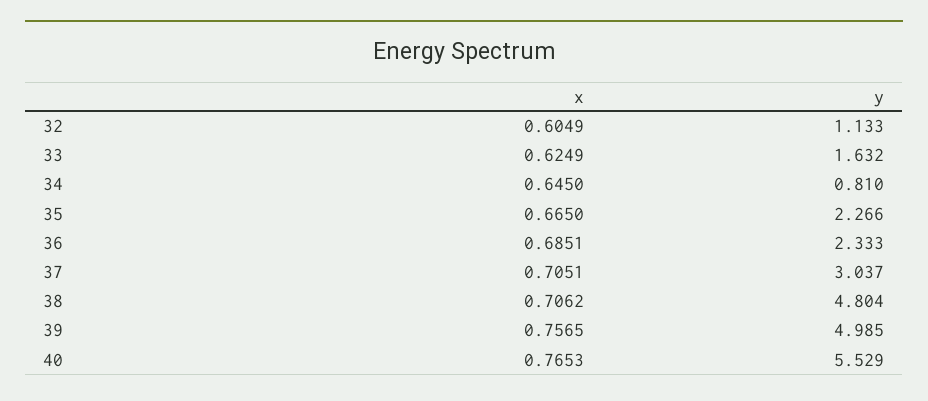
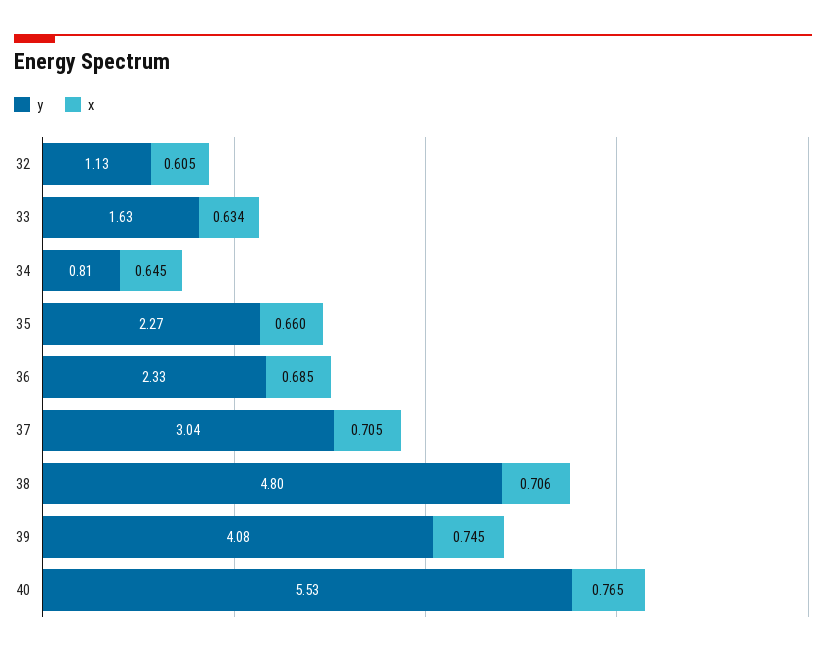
x, 33: 0.6249 -> 0.634
x, 35: 0.665 -> 0.66
x, 39: 0.7565 -> 0.745
y, 39: 4.985 -> 4.08

